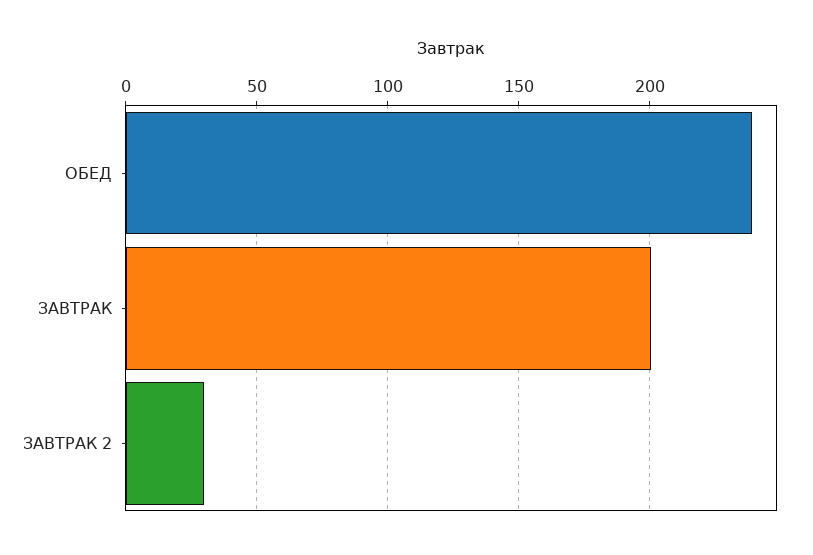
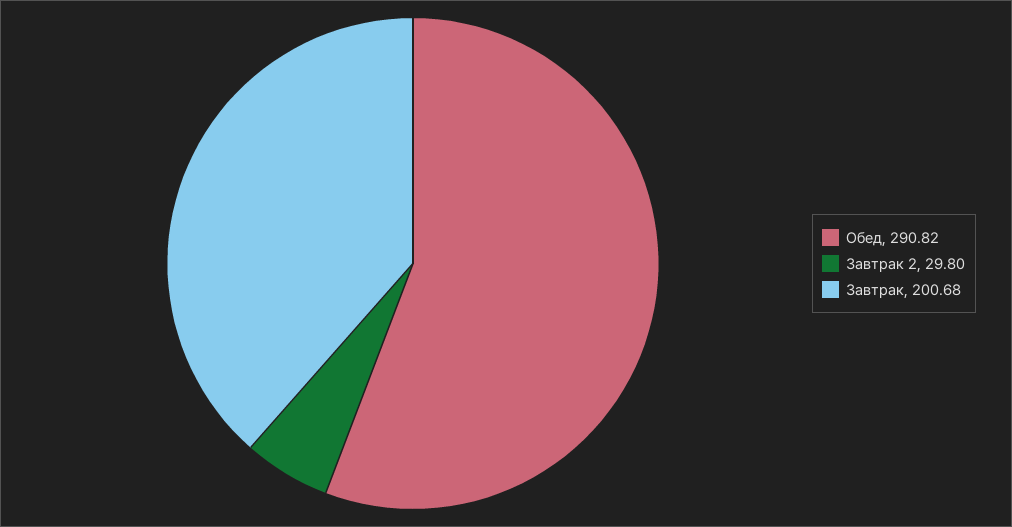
ОБЕД: 240 -> 290.82

